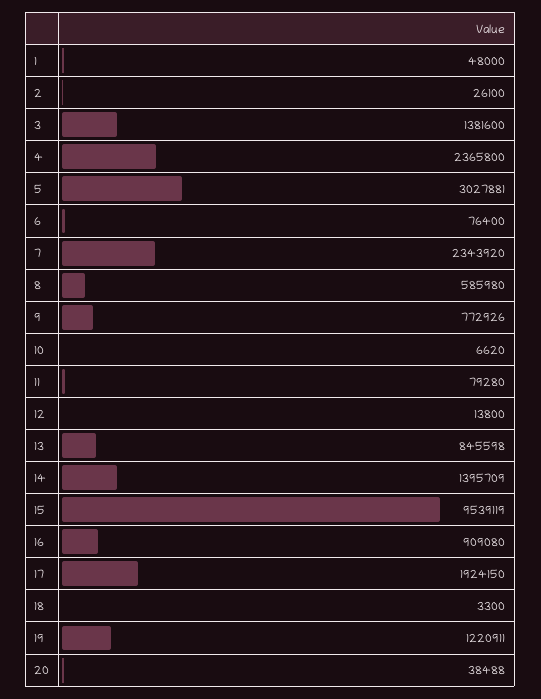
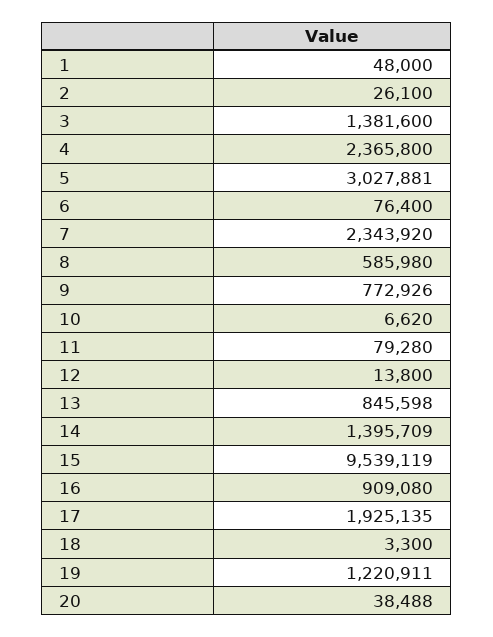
17: 1924150 -> 1925135

